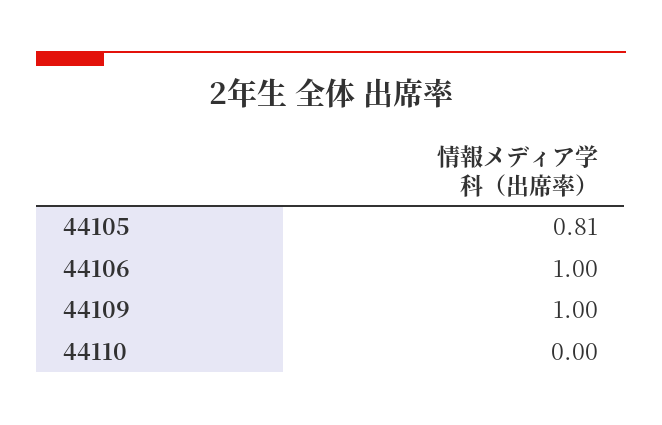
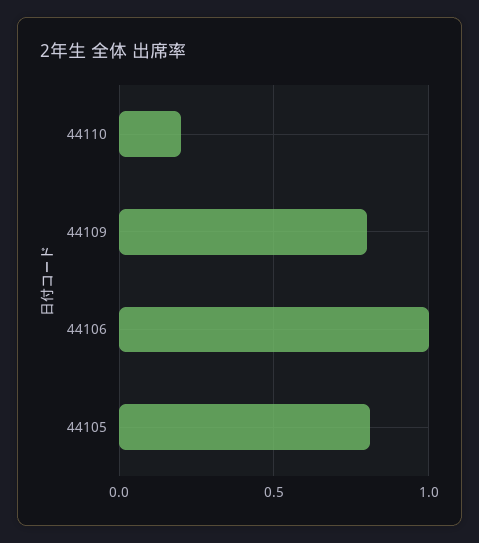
44109: 1 -> 0.8
44110: 0 -> 0.2

